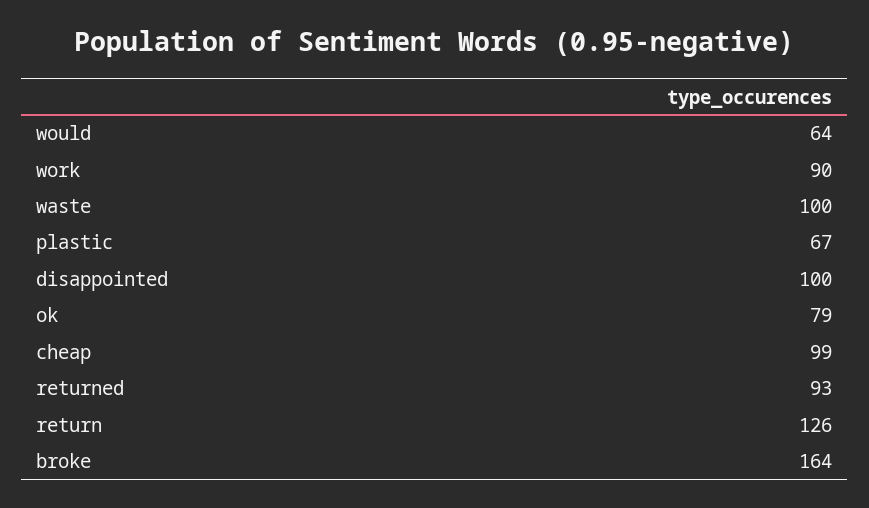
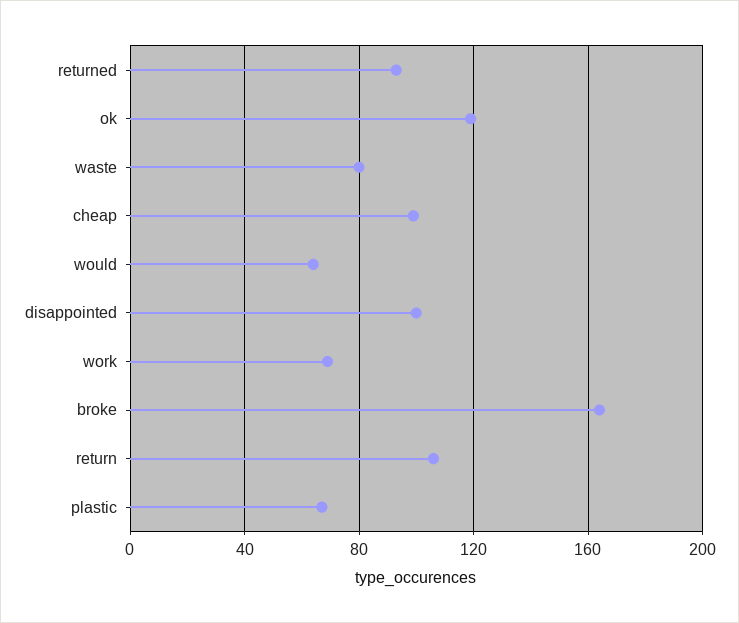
work: 90 -> 70
waste: 100 -> 80
ok: 79 -> 120
return: 126 -> 105

